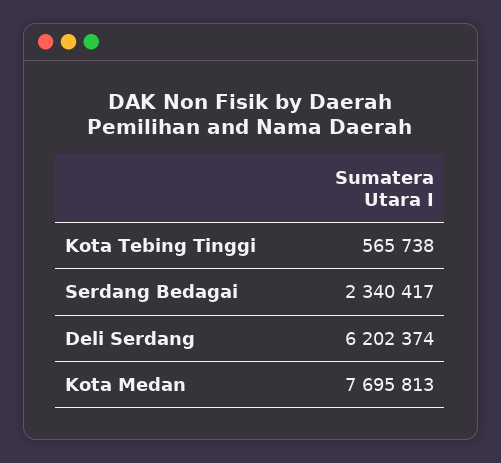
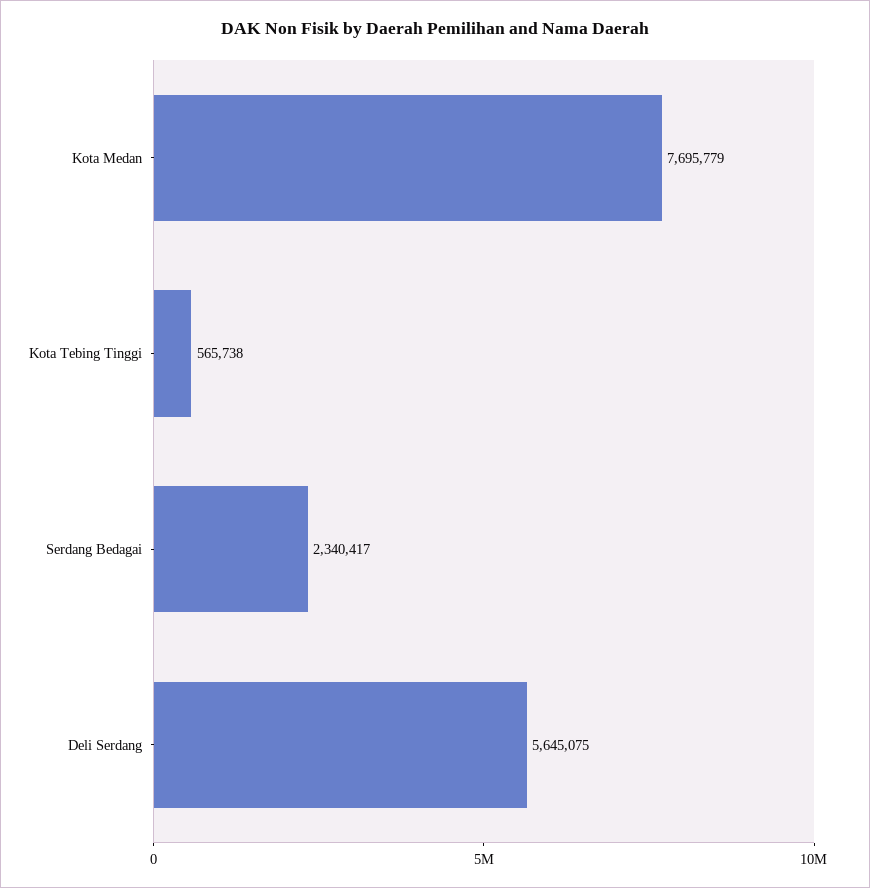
Deli Serdang: 6202374 -> 5645075
Kota Medan: 7695813 -> 7695779

